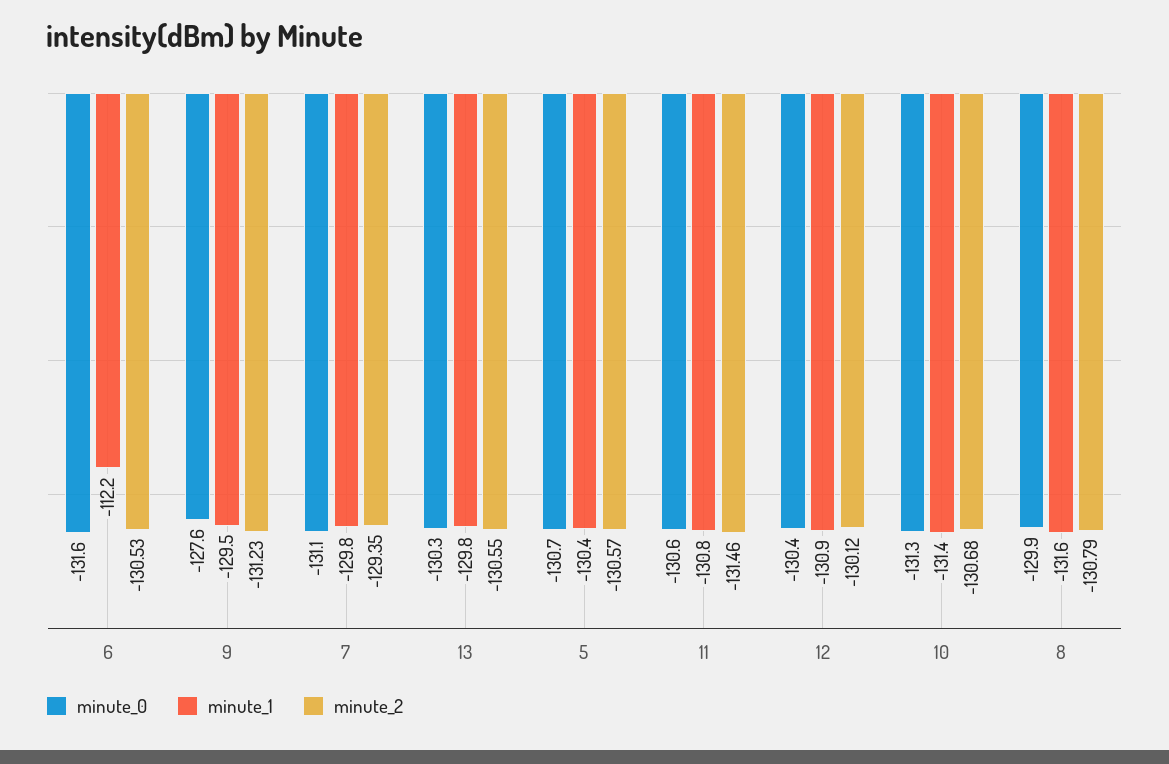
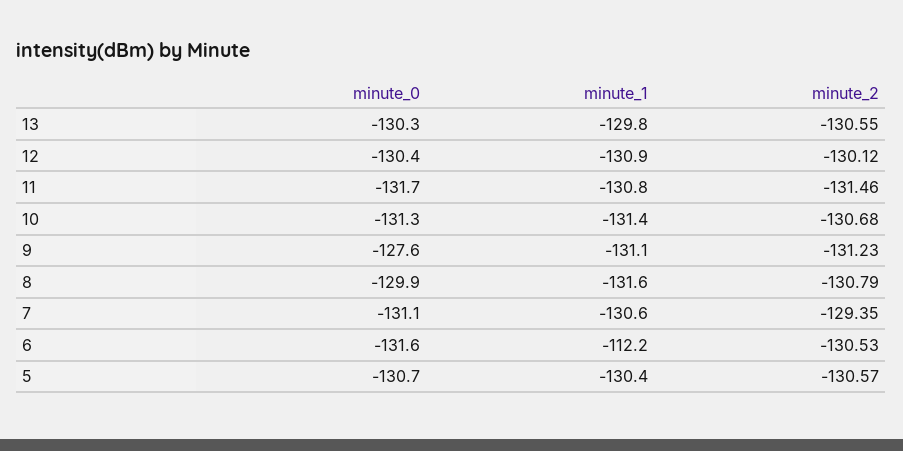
minute_1, 9: -129.5 -> -131.1
minute_1, 7: -129.8 -> -130.6
minute_0, 11: -130.6 -> -131.7

